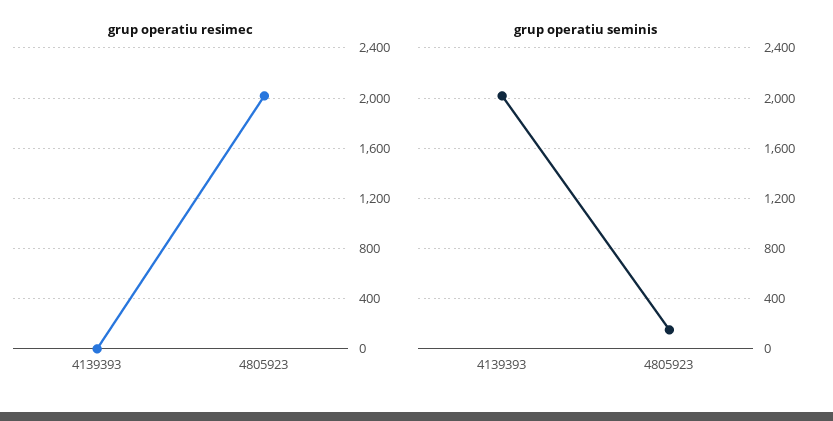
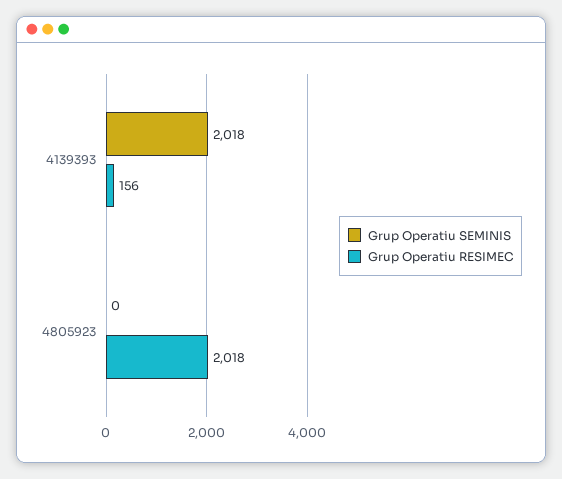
grup operatiu resimec, 4139393: 0 -> 156
grup operatiu seminis, 4805923: 150 -> 0

